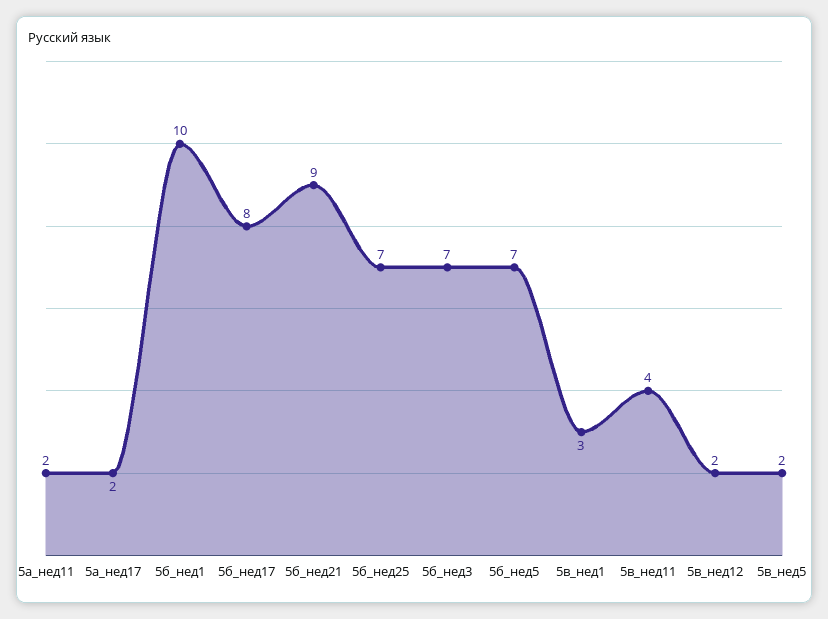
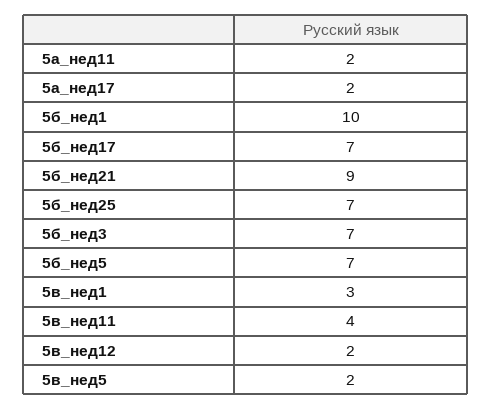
5б_нед17: 8 -> 7

